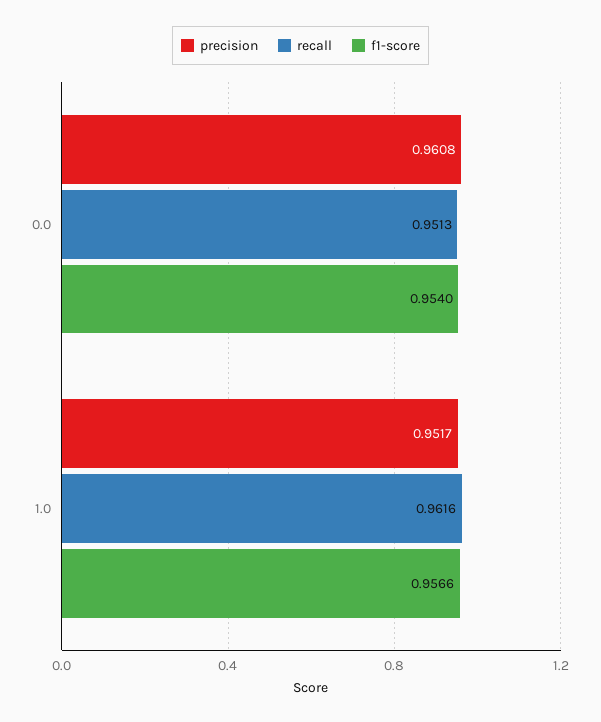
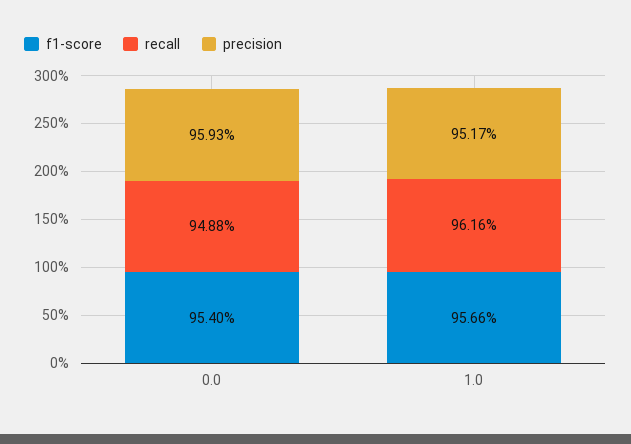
precision, 0.0: 0.9608 -> 0.9593
recall, 0.0: 0.9513 -> 0.9488

